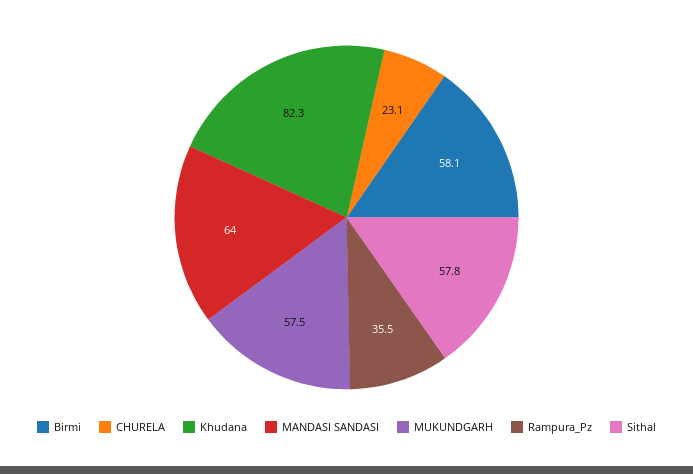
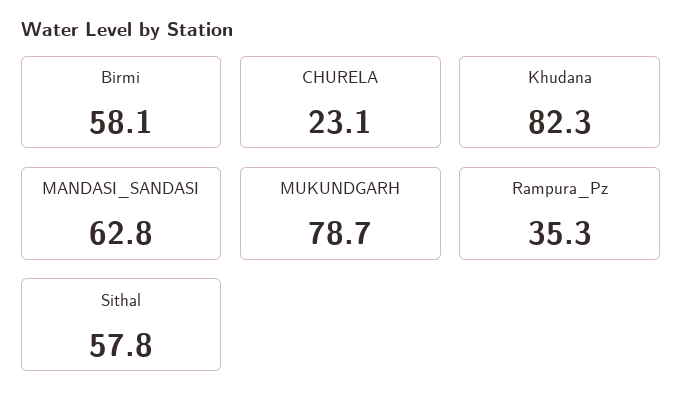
MANDASI SANDASI: 64 -> 62.8
MUKUNDGARH: 57.5 -> 78.7
Rampura_Pz: 35.5 -> 35.3

